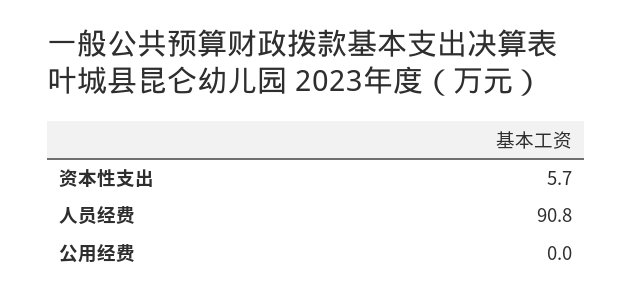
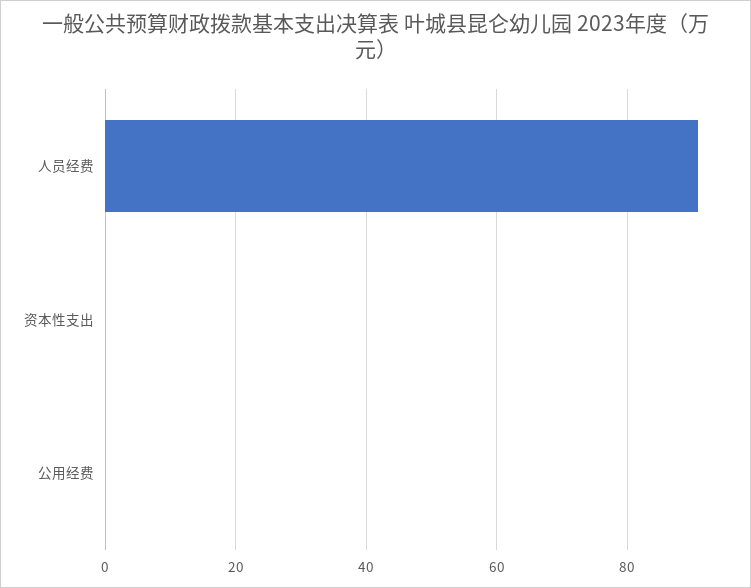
资本性支出: 5.7 -> 0

